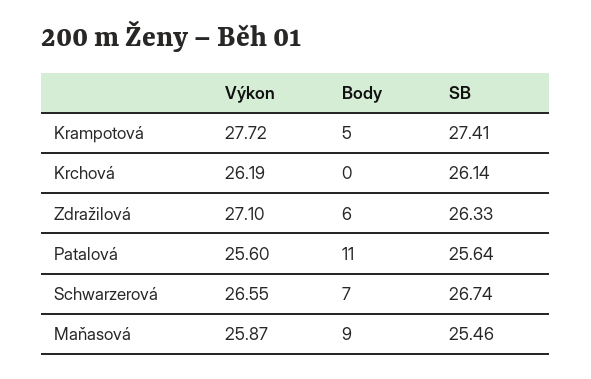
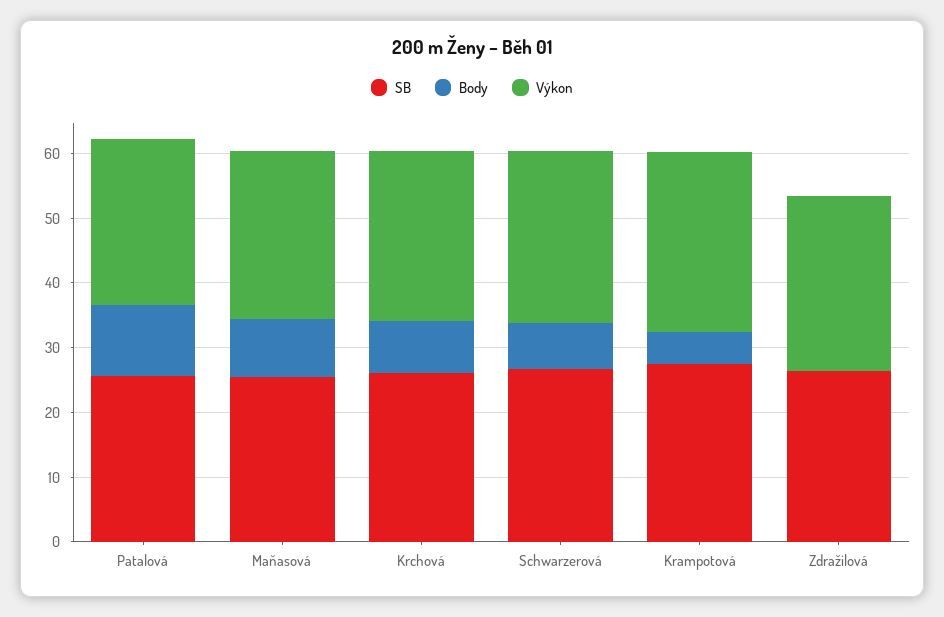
Body, Krchová: 0 -> 8
Body, Zdražilová: 6 -> 0

